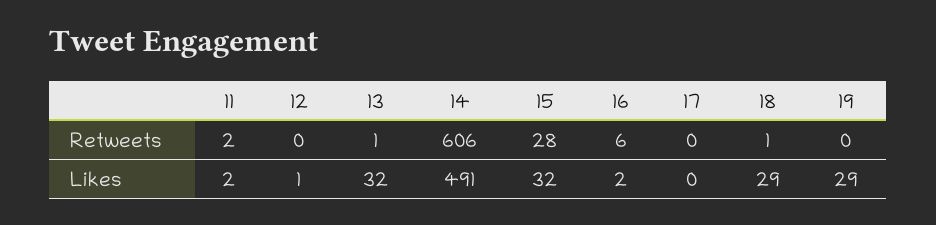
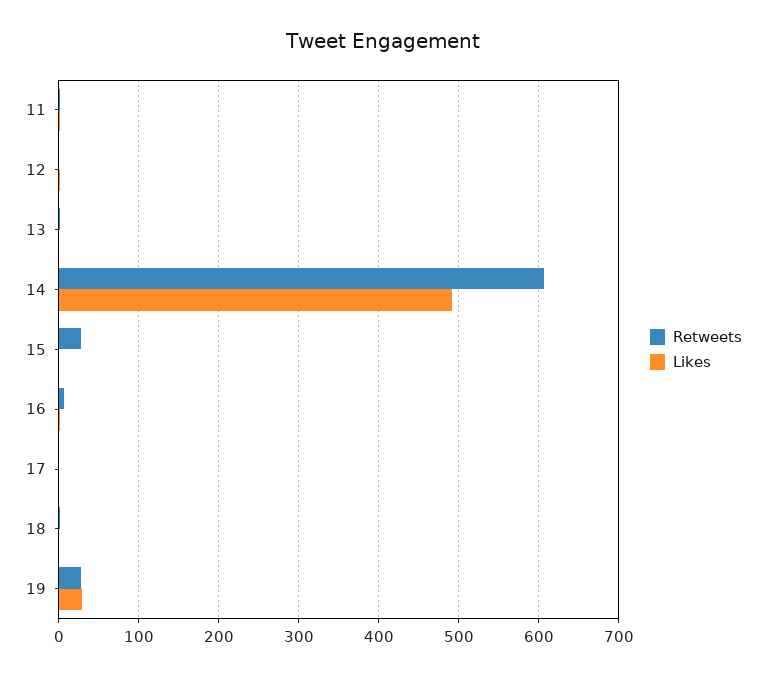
Retweets, 19: 0 -> 30
Likes, 13: 32 -> 0
Likes, 15: 32 -> 0
Likes, 18: 29 -> 0

